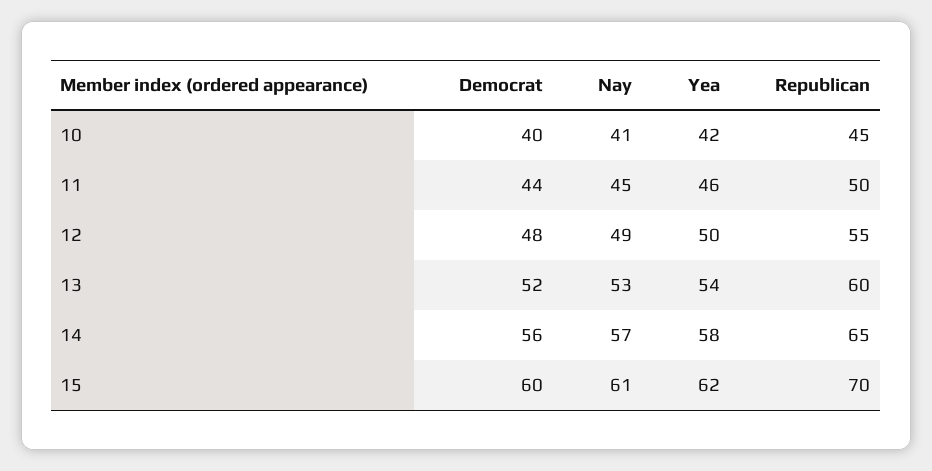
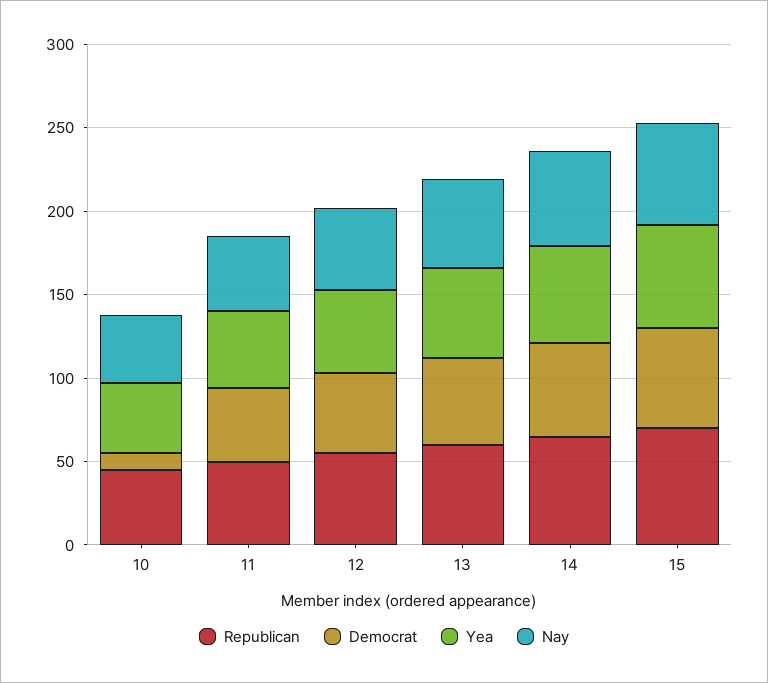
Democrat, 10: 40 -> 10

